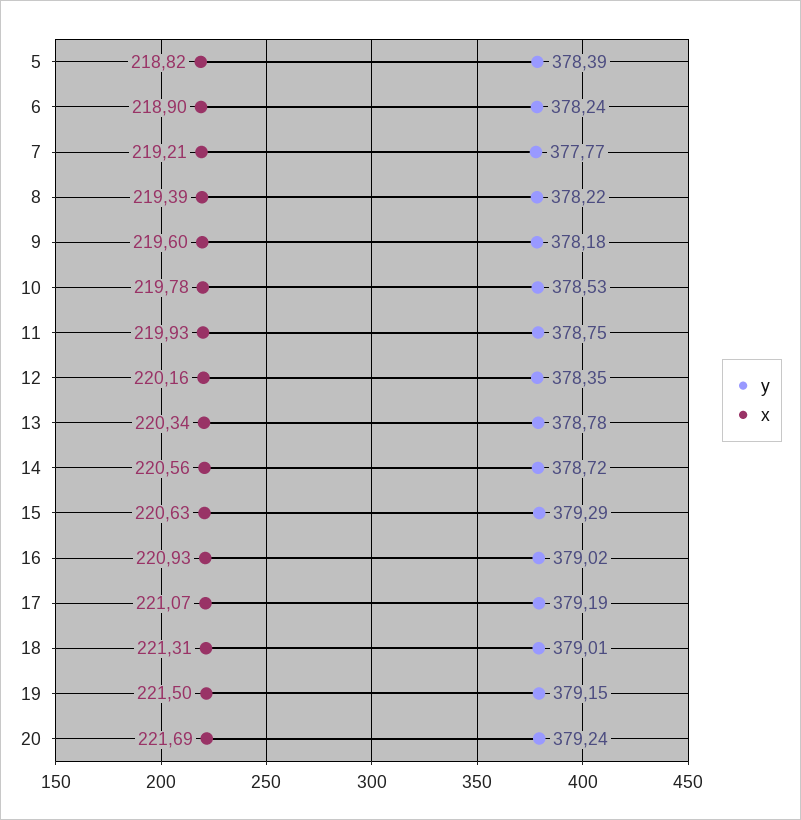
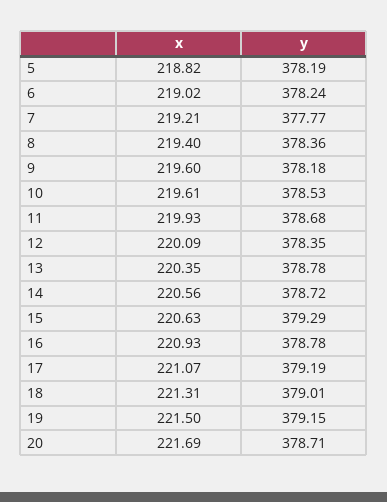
y, 5: 378.39 -> 378.19
x, 6: 218.9 -> 219.02
y, 8: 378.22 -> 378.36
x, 8: 219.39 -> 219.4
x, 10: 219.78 -> 219.61
y, 11: 378.75 -> 378.68
x, 12: 220.16 -> 220.09
x, 13: 220.34 -> 220.35
y, 16: 379.02 -> 378.78
y, 20: 379.24 -> 378.71

